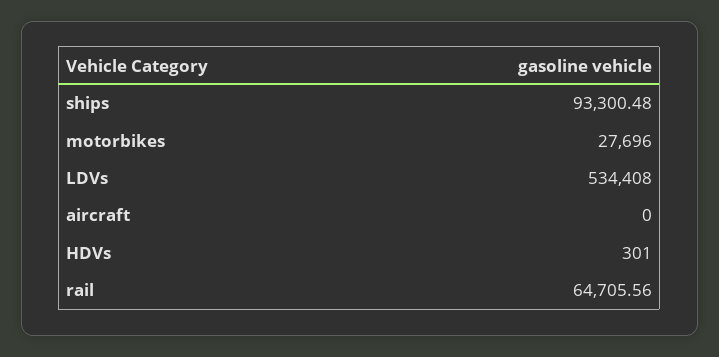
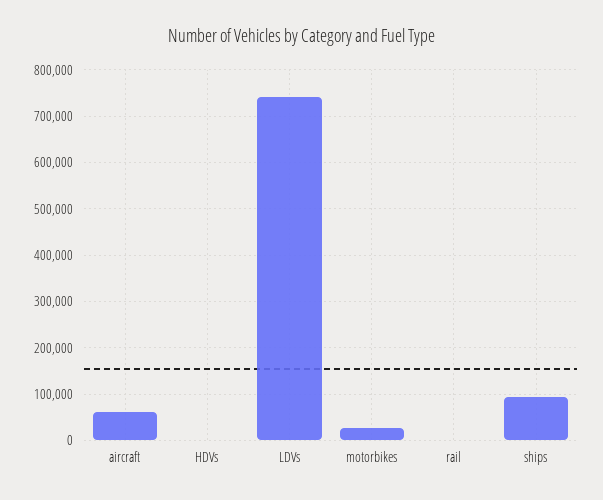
LDVs: 534408 -> 740000
aircraft: 0 -> 60000
rail: 64705.56 -> 0

